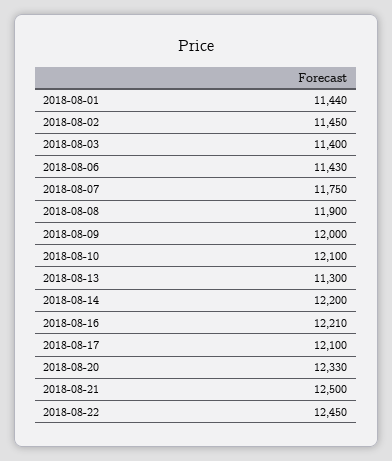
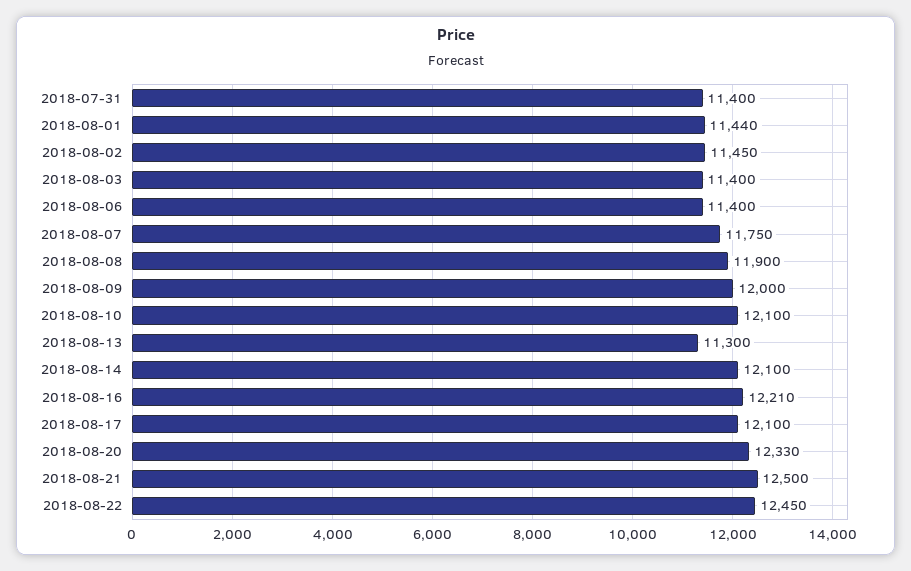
2018-08-06: 11430 -> 11400
2018-08-14: 12200 -> 12100
2018-07-31: none -> 11400

